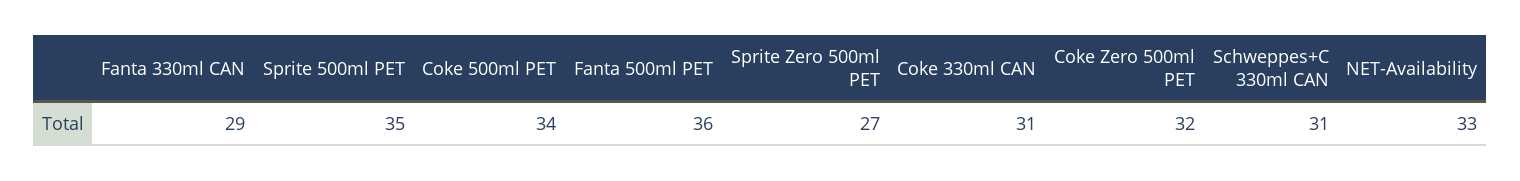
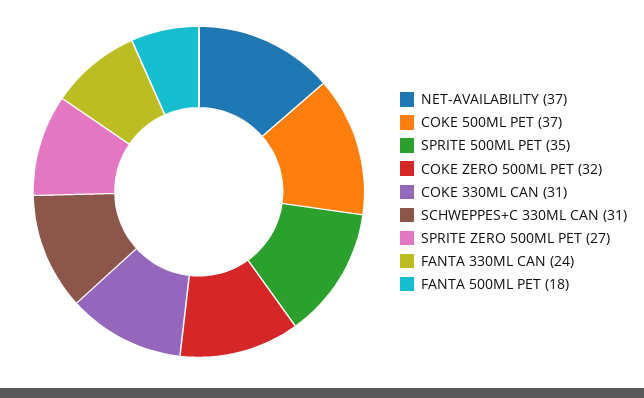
Fanta 330ml CAN: 29 -> 24
Coke 500ml PET: 34 -> 37
Fanta 500ml PET: 36 -> 18
NET-Availability: 33 -> 37

